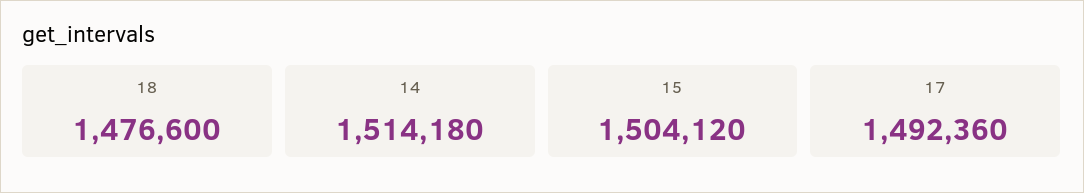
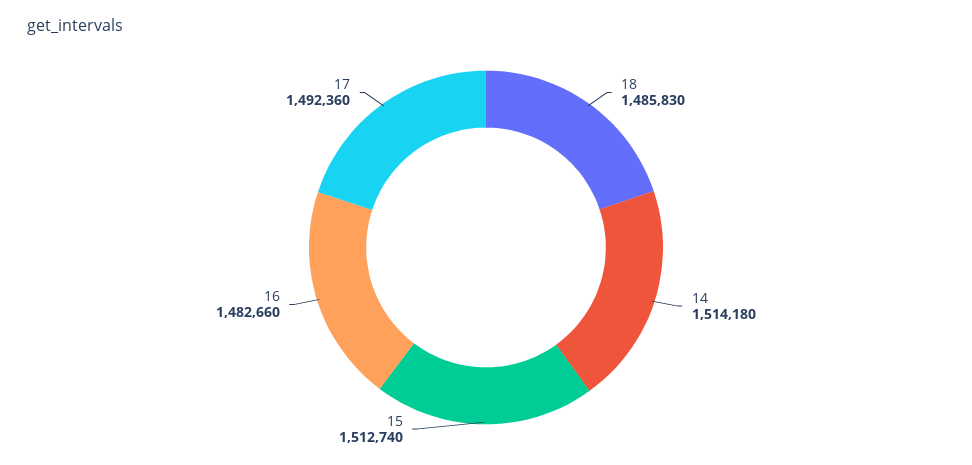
18: 1476600 -> 1485830
15: 1504120 -> 1512740
16: none -> 1482660

